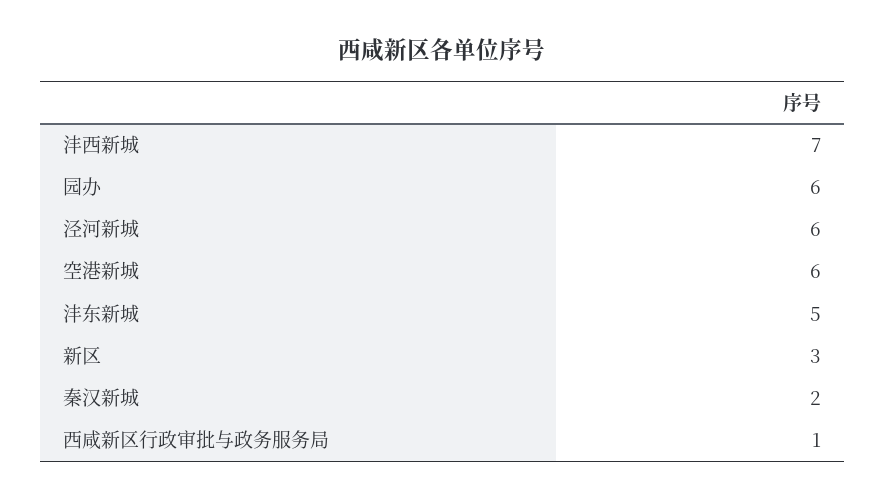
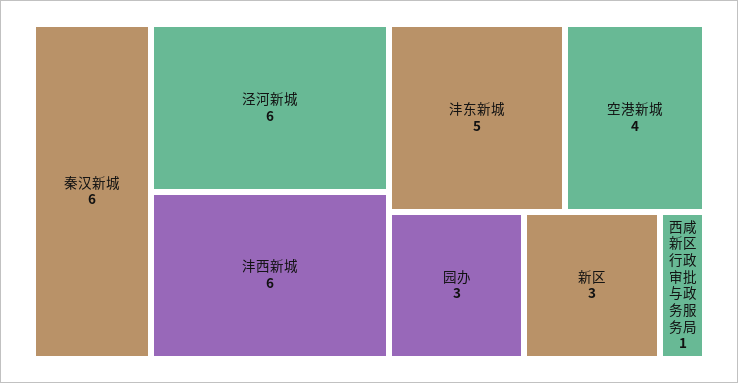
沣西新城: 7 -> 6
园办: 6 -> 3
空港新城: 6 -> 4
秦汉新城: 2 -> 6

